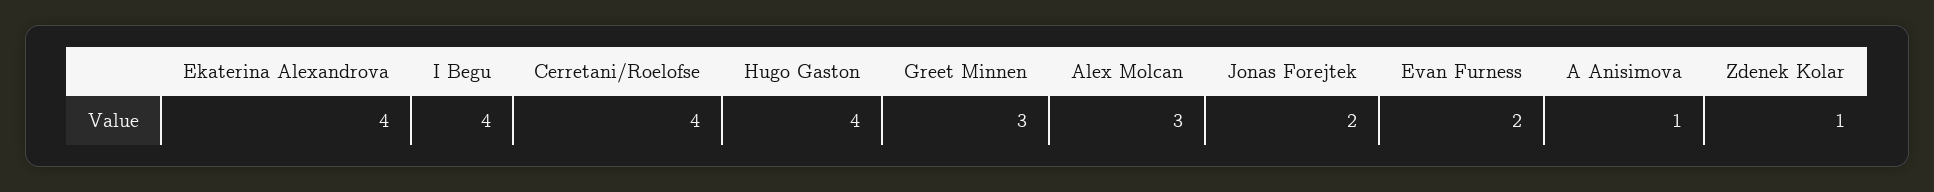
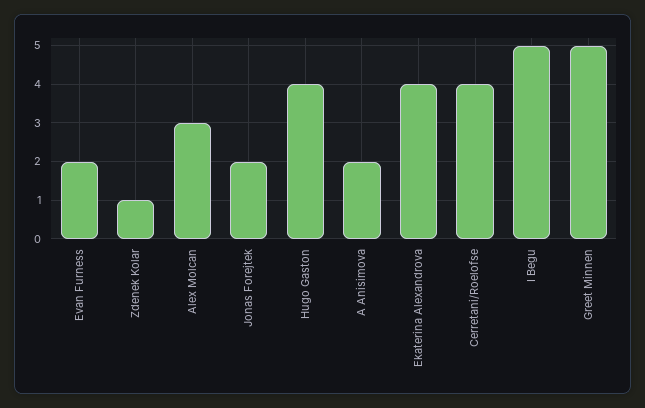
I Begu: 4 -> 5
Greet Minnen: 3 -> 5
A Anisimova: 1 -> 2

